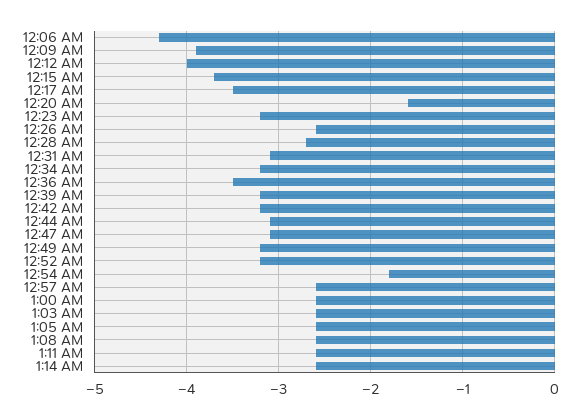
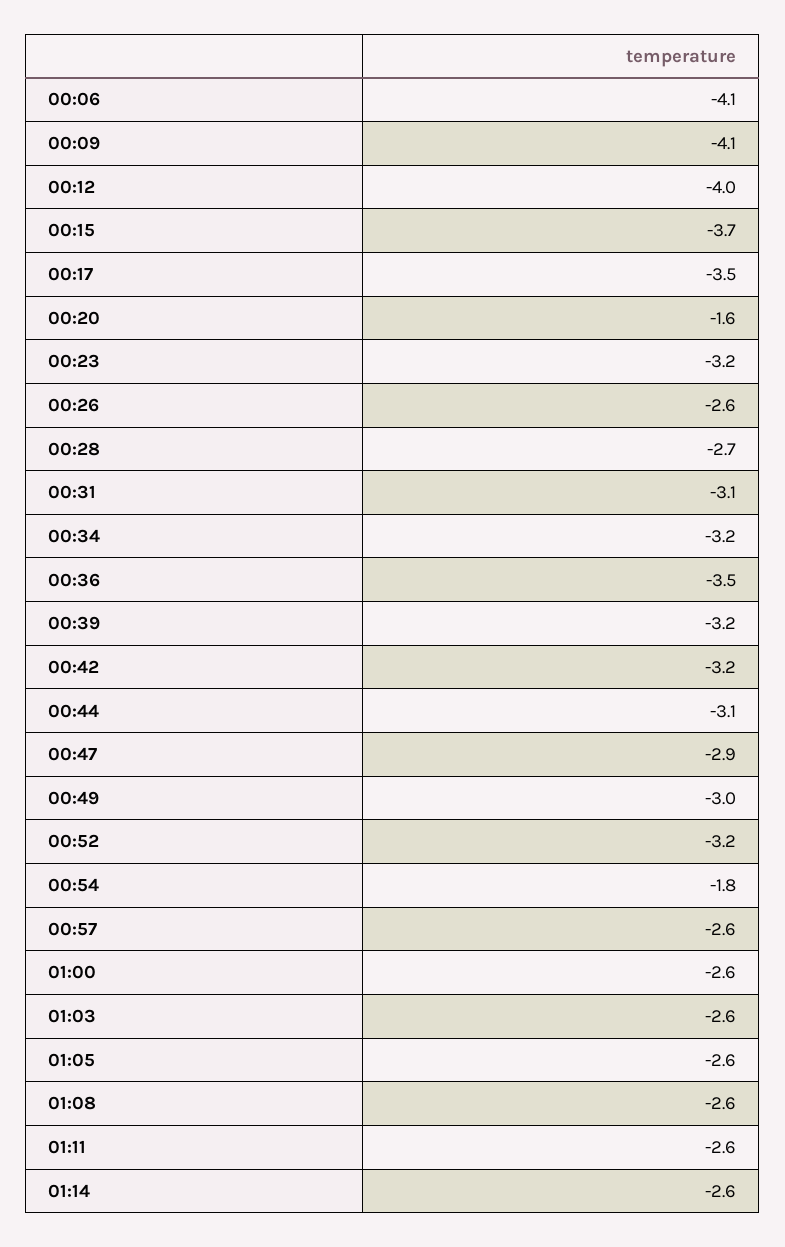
12:06 AM: -4.3 -> -4.1
12:09 AM: -3.9 -> -4.1
12:47 AM: -3.1 -> -2.9
12:49 AM: -3.2 -> -3

